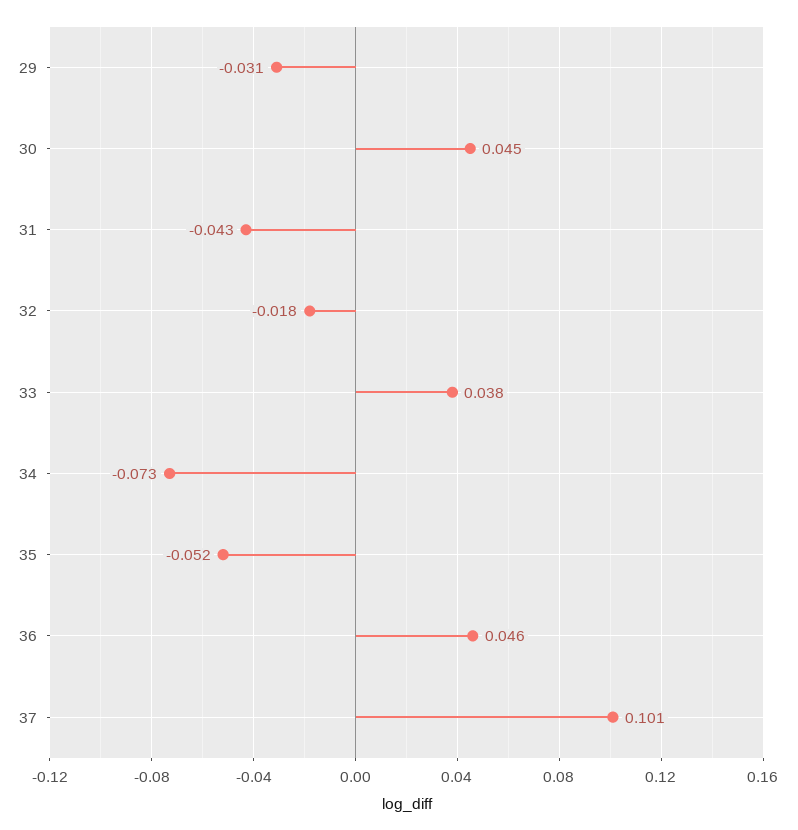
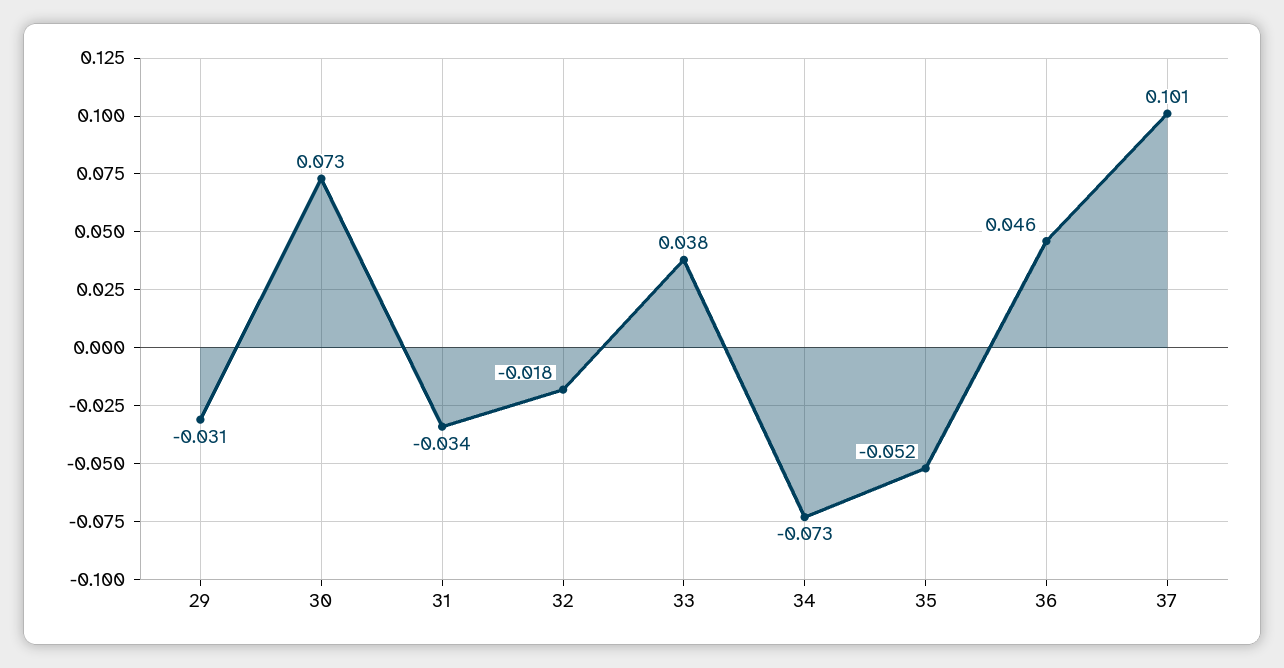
30: 0.045 -> 0.073
31: -0.043 -> -0.034

